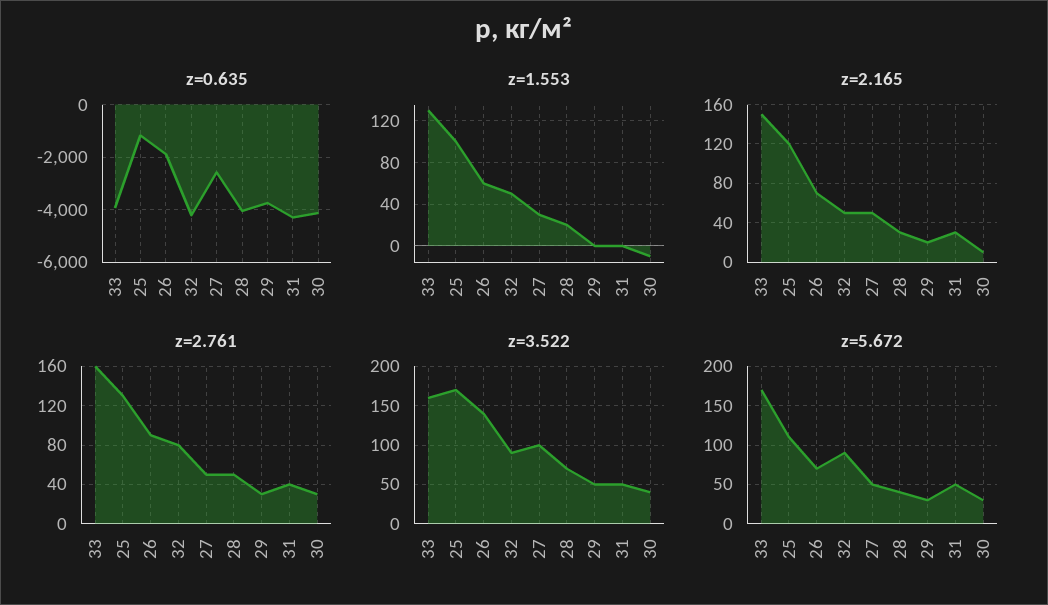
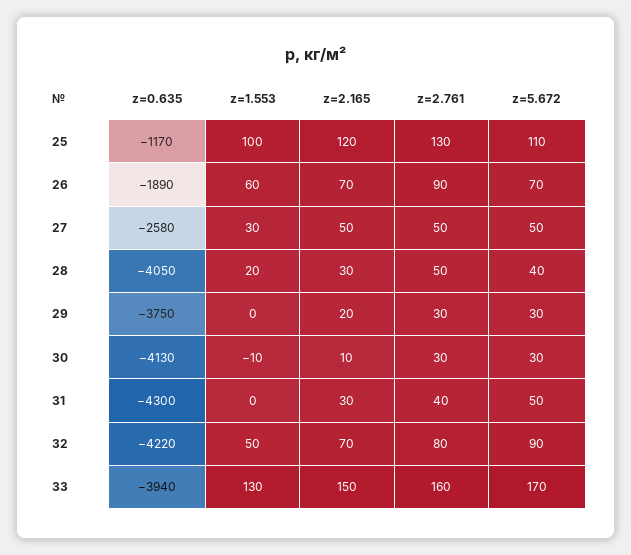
z=2.165, 32: 50 -> 70
z=3.522, 33: 160 -> none
z=3.522, 25: 170 -> none
z=3.522, 26: 140 -> none
z=3.522, 32: 90 -> none
z=3.522, 27: 100 -> none
z=3.522, 28: 70 -> none
z=3.522, 29: 50 -> none
z=3.522, 31: 50 -> none
z=3.522, 30: 40 -> none

